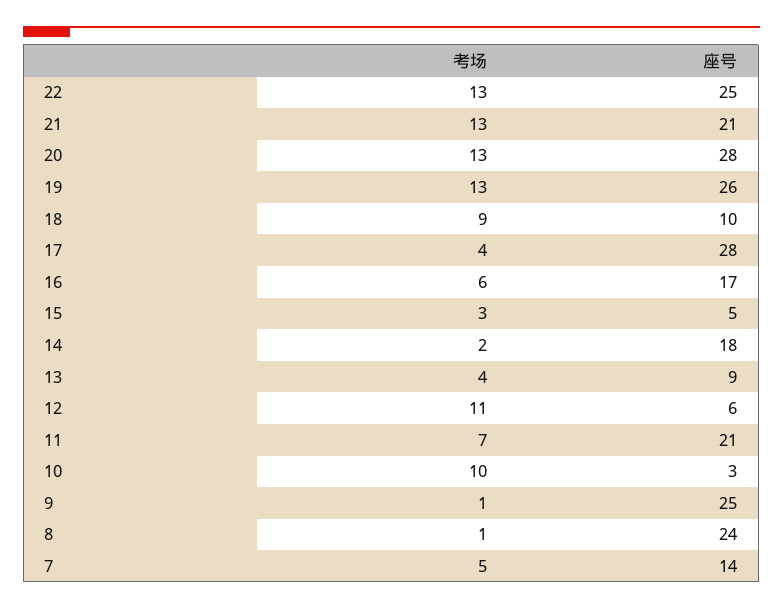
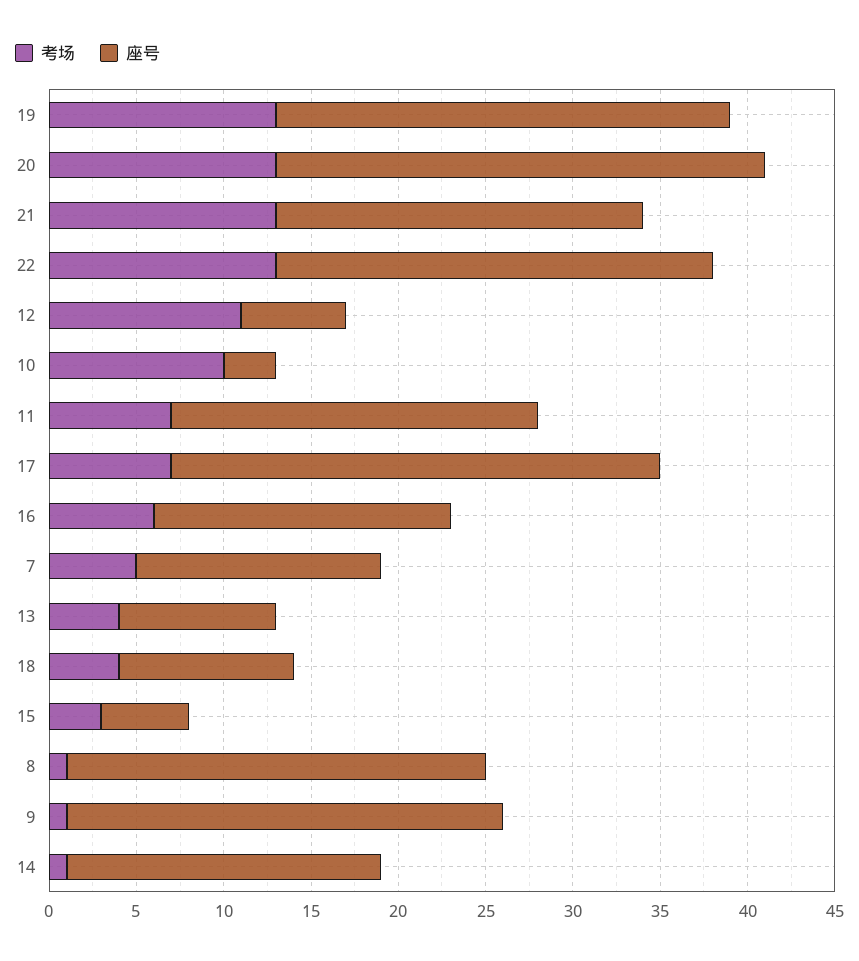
考场, 18: 9 -> 4
考场, 17: 4 -> 7
考场, 14: 2 -> 1

